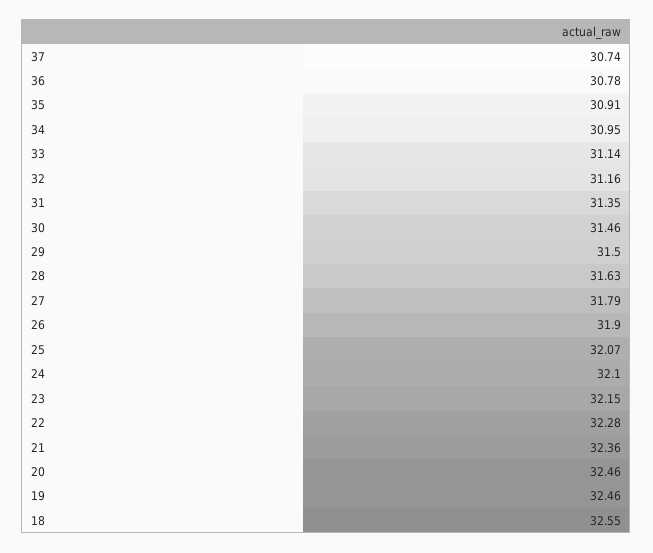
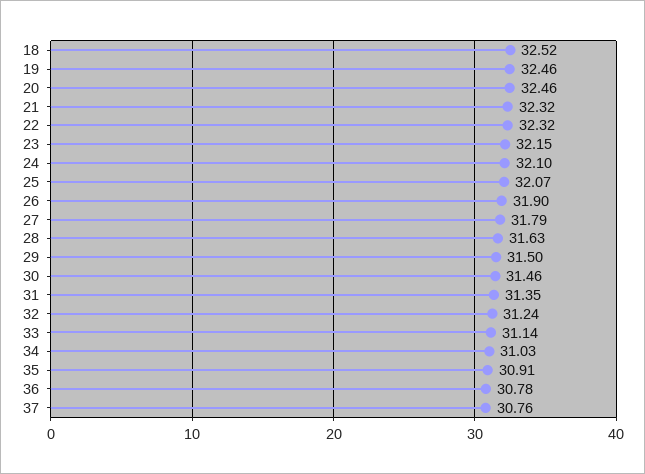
37: 30.74 -> 30.76
34: 30.95 -> 31.03
32: 31.16 -> 31.24
22: 32.28 -> 32.32
21: 32.36 -> 32.32
18: 32.55 -> 32.52

